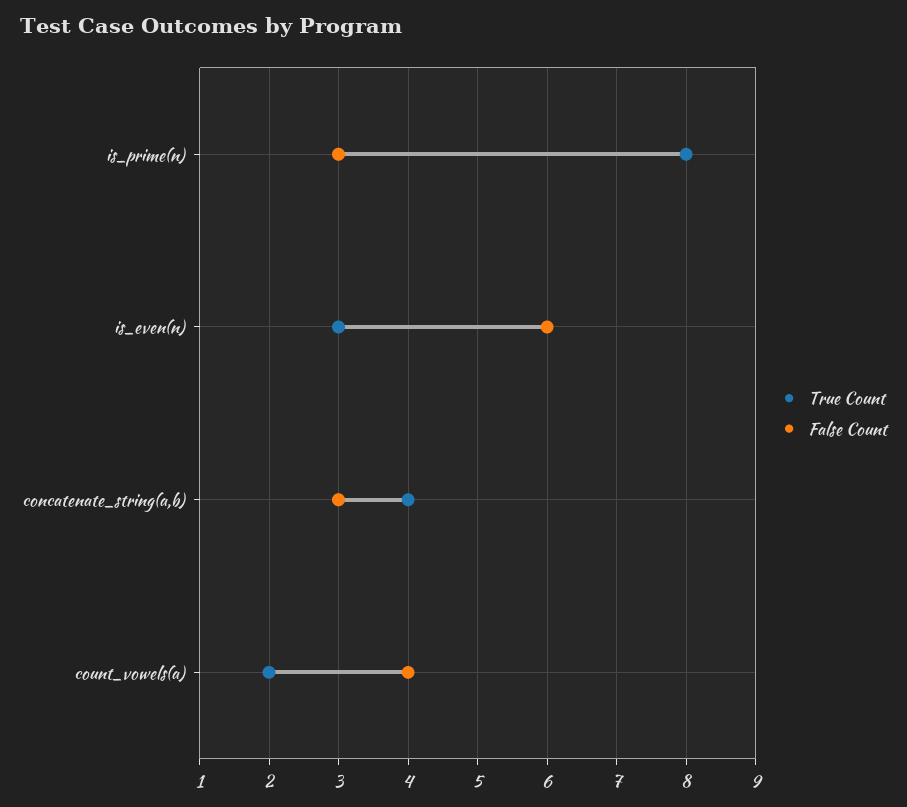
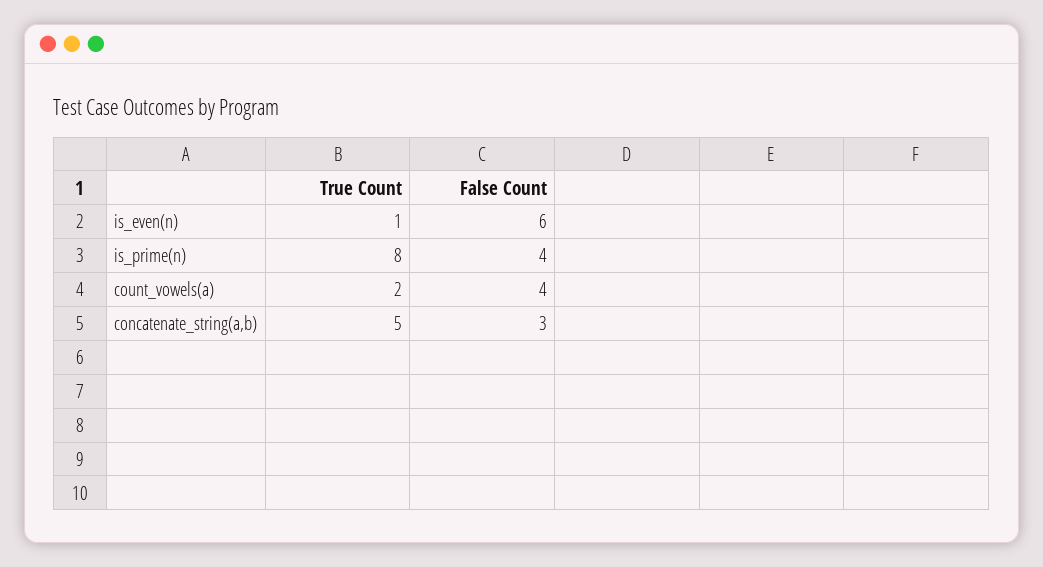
False Count, is_prime(n): 3 -> 4
True Count, is_even(n): 3 -> 1
True Count, concatenate_string(a,b): 4 -> 5

